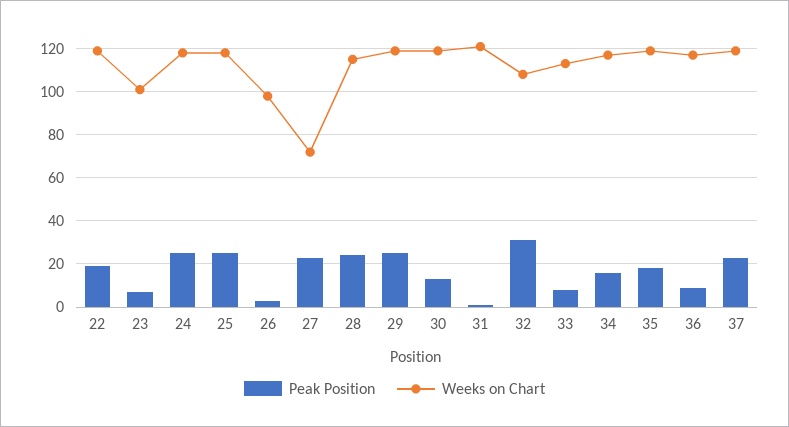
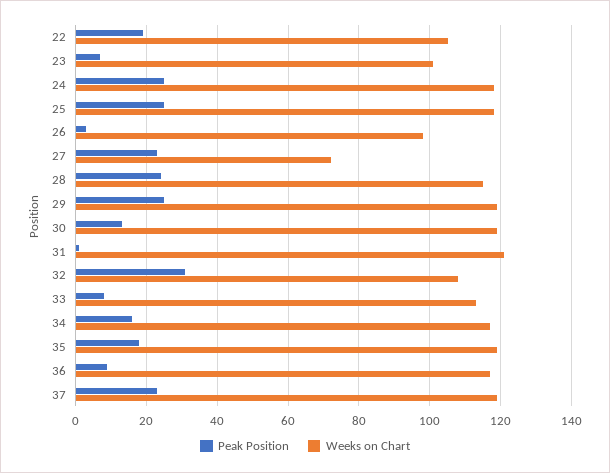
Weeks on Chart, 22: 120 -> 105

